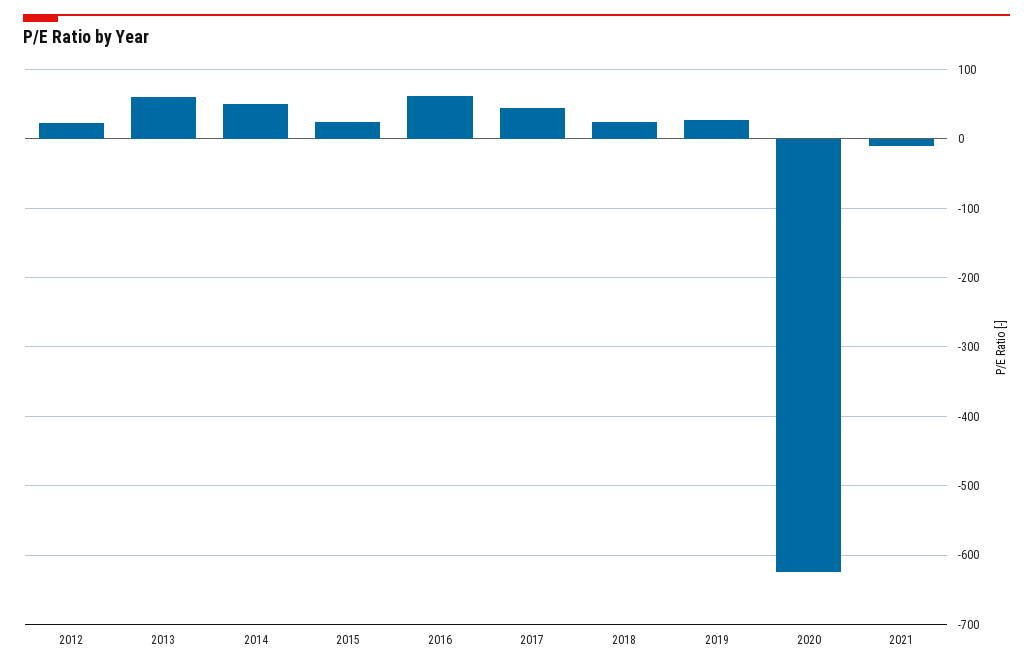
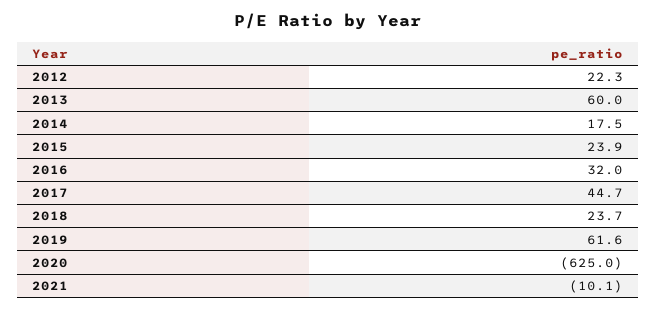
2014: 50 -> 17.5
2016: 60 -> 32
2019: 30 -> 61.6

